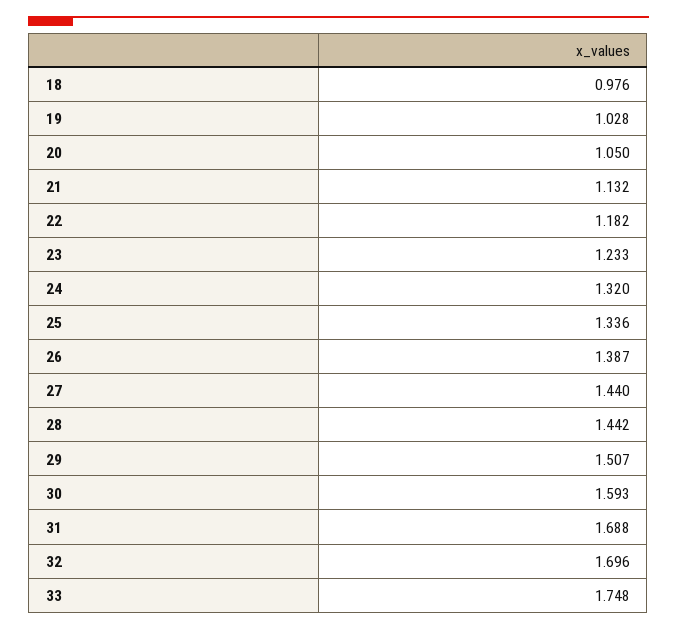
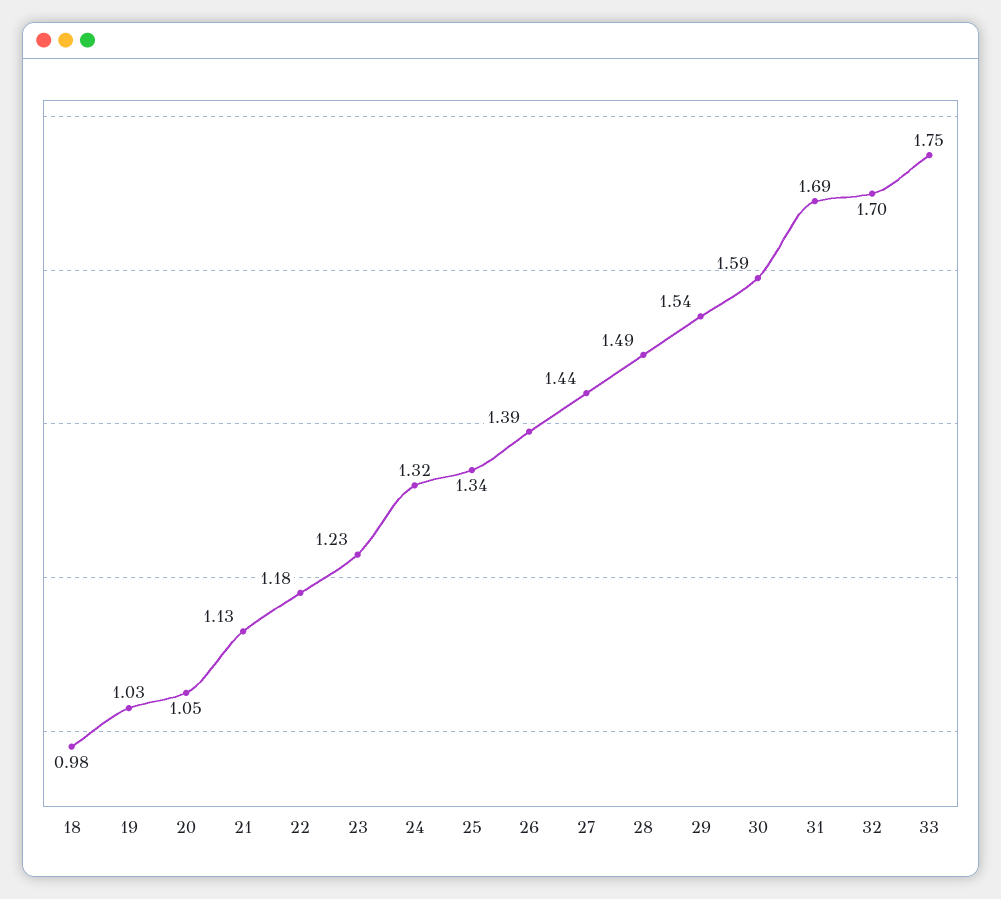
28: 1.442 -> 1.49
29: 1.507 -> 1.54

